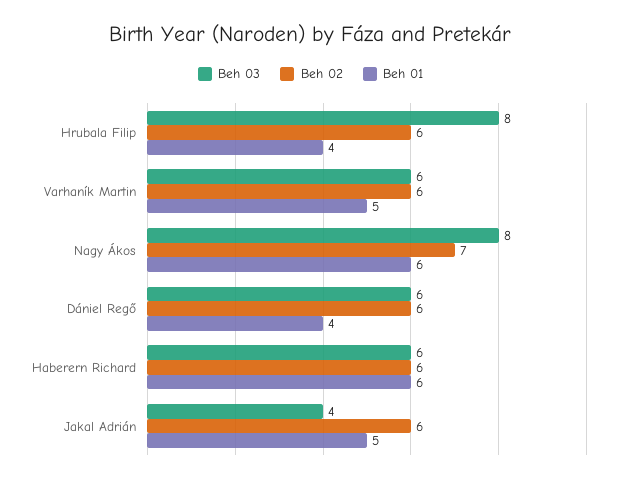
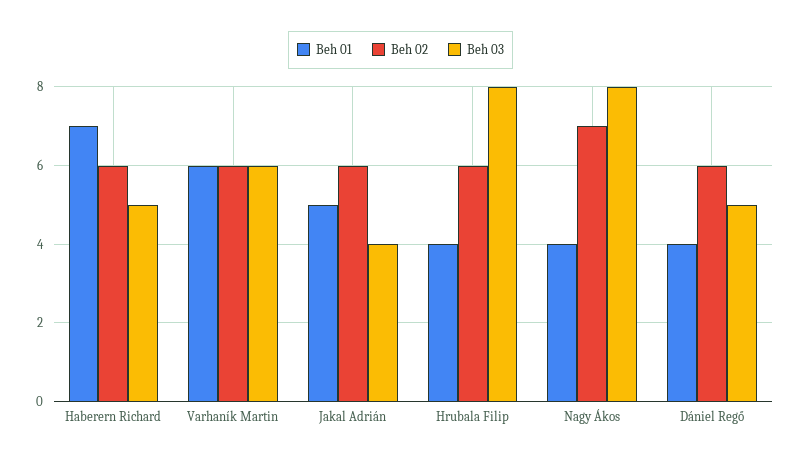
Beh 01, Varhaník Martin: 5 -> 6
Beh 01, Nagy Ákos: 6 -> 4
Beh 03, Dániel Regő: 6 -> 5
Beh 03, Haberern Richard: 6 -> 5
Beh 01, Haberern Richard: 6 -> 7

